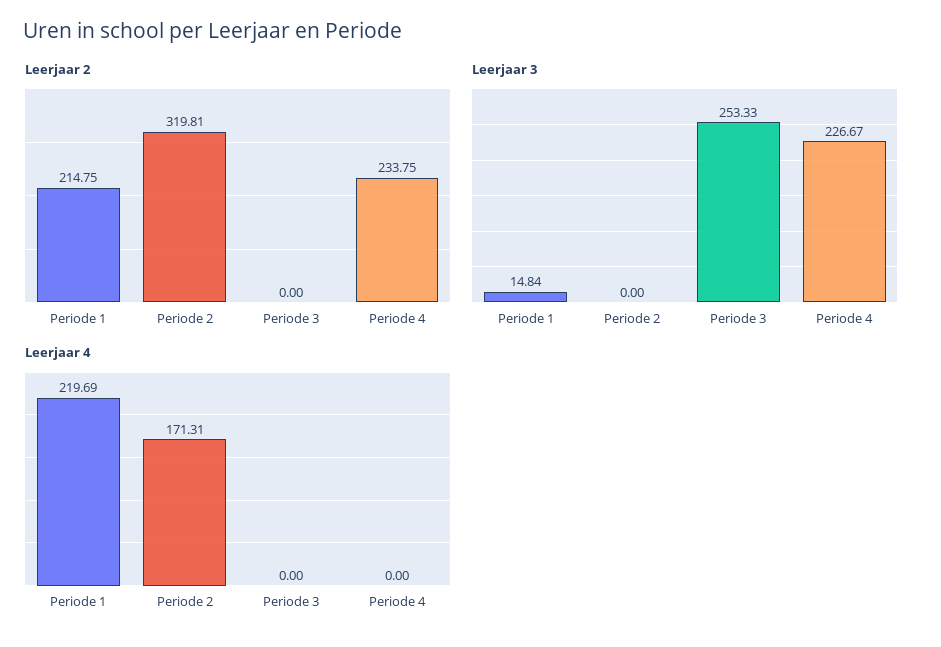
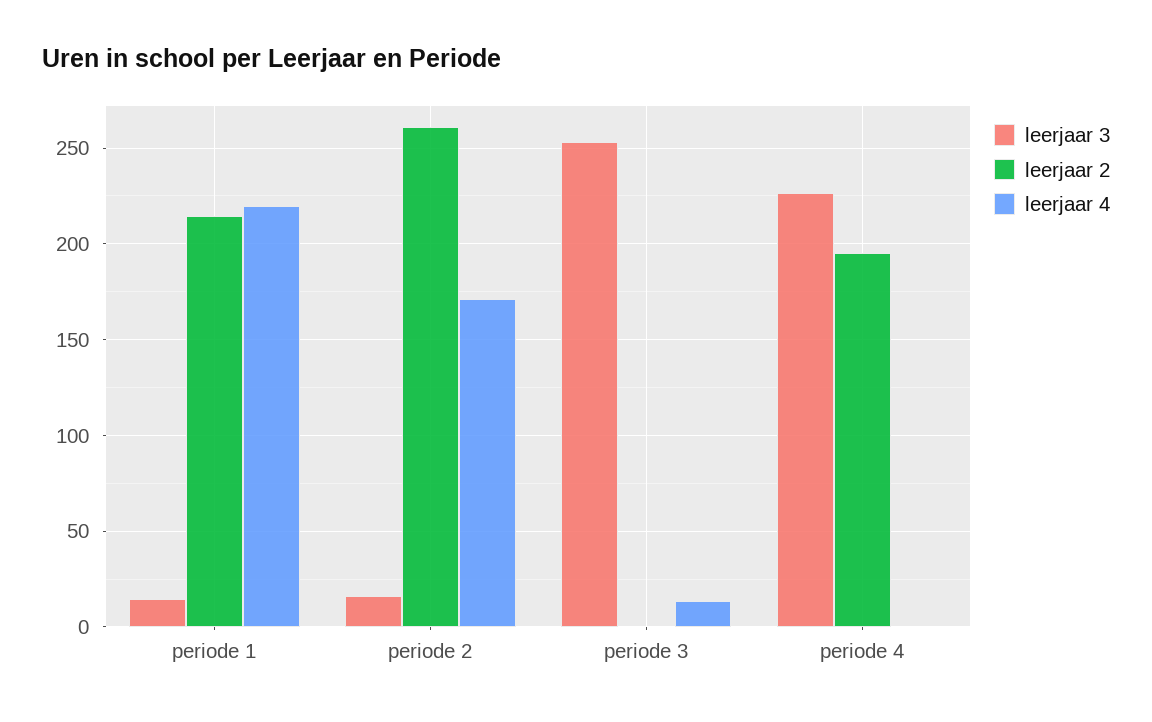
Leerjaar 2, Periode 2: 319.81 -> 260
Leerjaar 2, Periode 4: 233.75 -> 195
Leerjaar 3, Periode 2: 0 -> 15
Leerjaar 4, Periode 3: 0 -> 15

